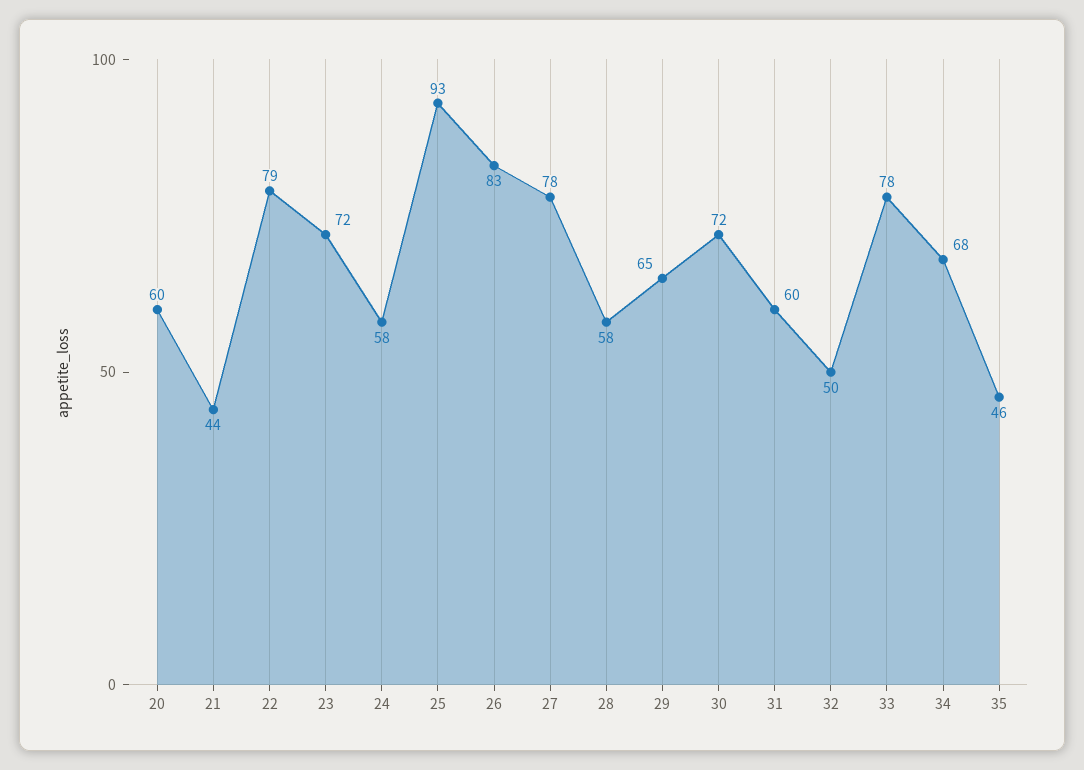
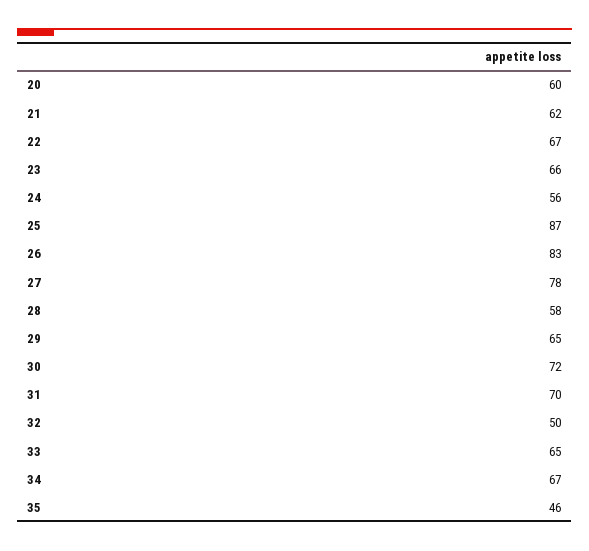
21: 44 -> 62
22: 79 -> 67
23: 72 -> 66
24: 58 -> 56
25: 93 -> 87
31: 60 -> 70
33: 78 -> 65
34: 68 -> 67

